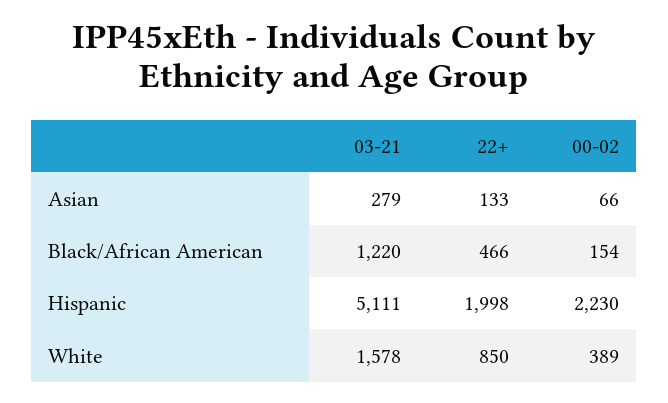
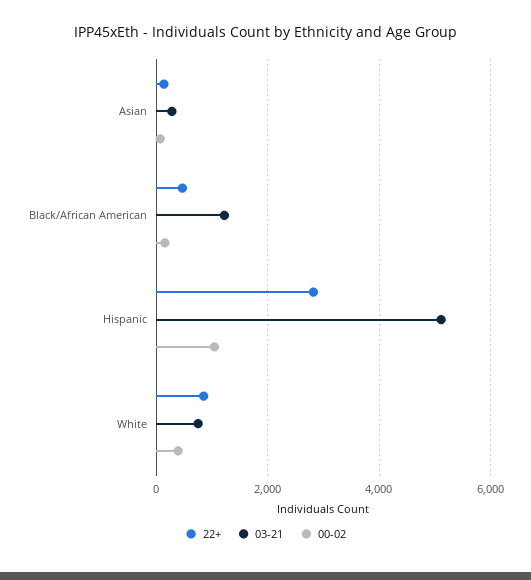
22+, Hispanic: 1998 -> 2800
00-02, Hispanic: 2230 -> 1000
03-21, White: 1578 -> 800

